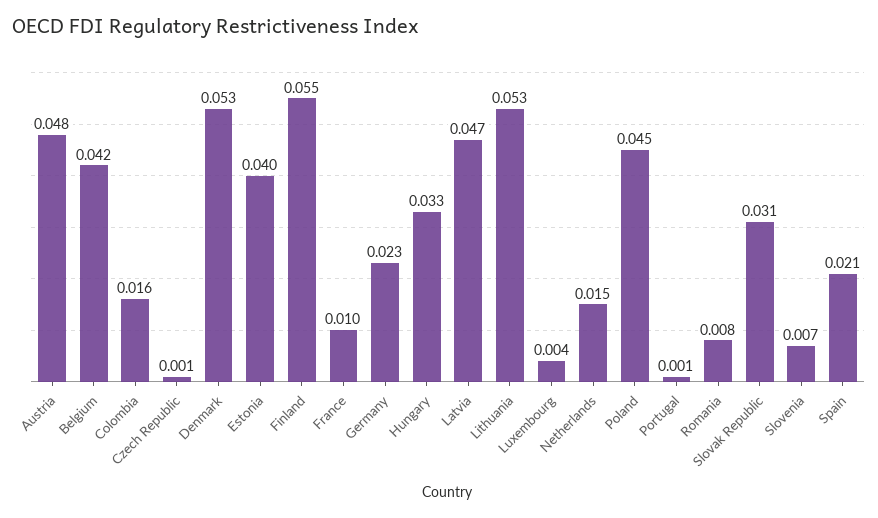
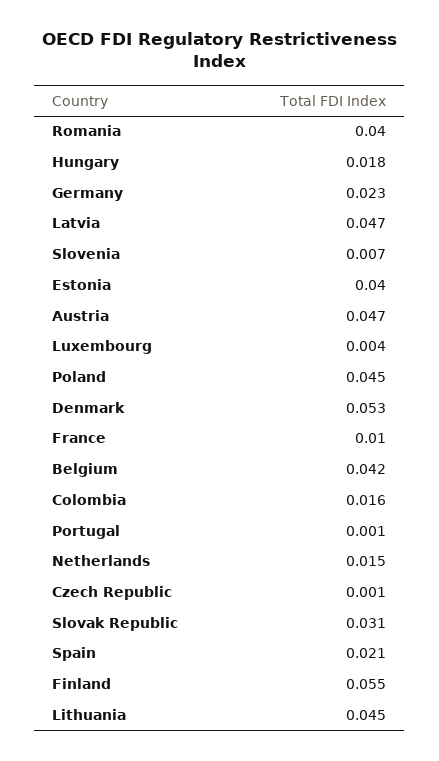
Austria: 0.048 -> 0.047
Hungary: 0.033 -> 0.018
Lithuania: 0.053 -> 0.045
Romania: 0.008 -> 0.04

